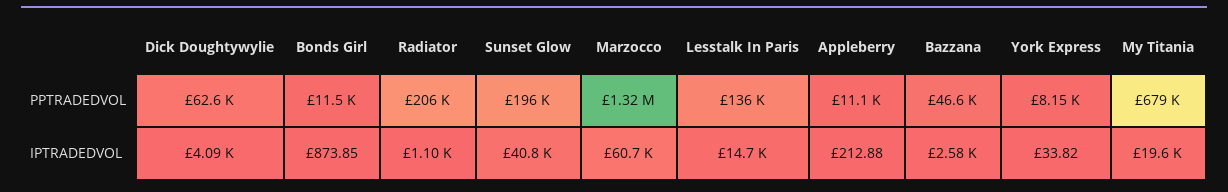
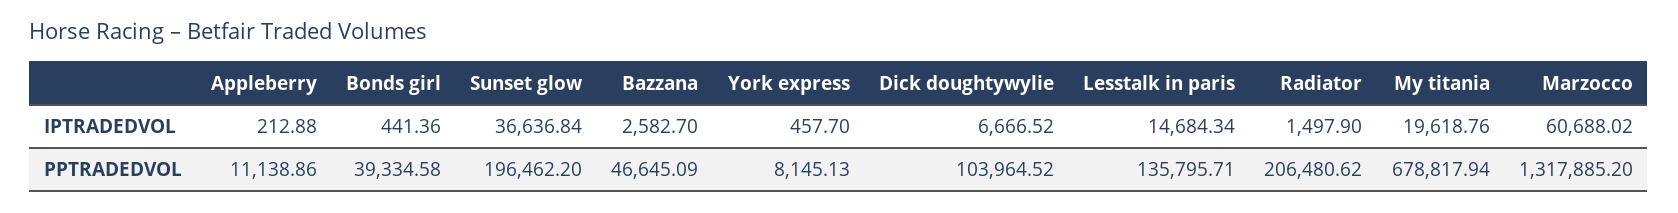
Dick Doughtywylie, PPTRADEDVOL: 62600 -> 103964.52
Bonds Girl, PPTRADEDVOL: 11500 -> 39334.58
Dick Doughtywylie, IPTRADEDVOL: 4090 -> 6666.52
Bonds Girl, IPTRADEDVOL: 873.85 -> 441.36
Radiator, IPTRADEDVOL: 1100 -> 1497.9
Sunset Glow, IPTRADEDVOL: 40800 -> 36636.84
York Express, IPTRADEDVOL: 33.82 -> 457.7

